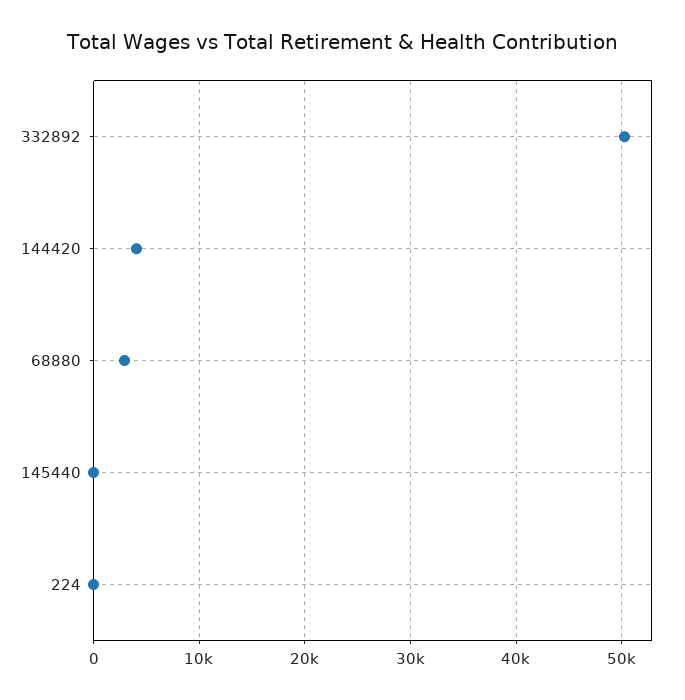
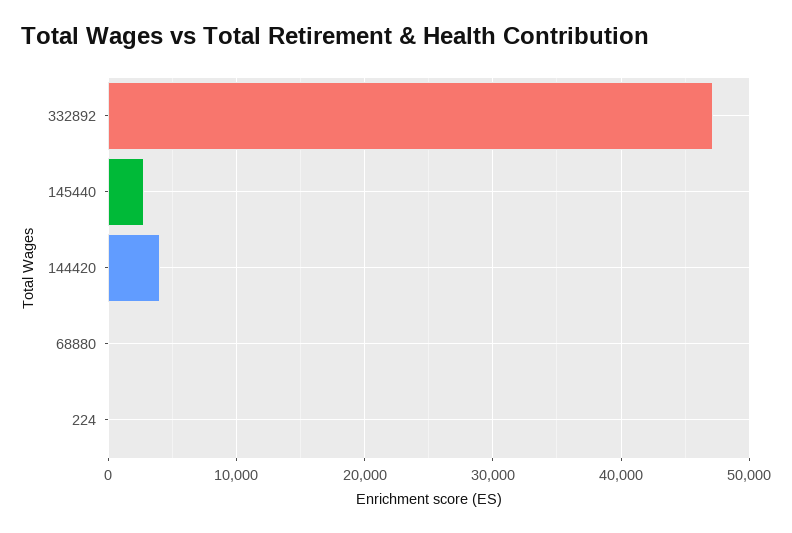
332892: 50000 -> 47000
68880: 3000 -> 0
145440: 0 -> 3000

